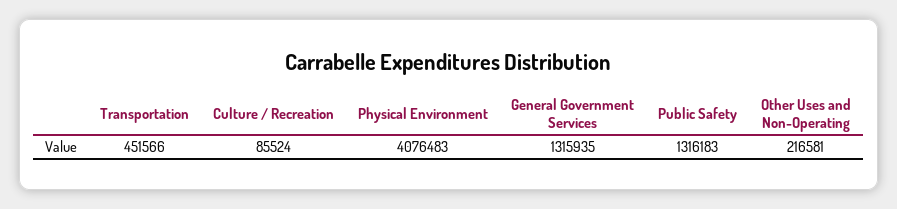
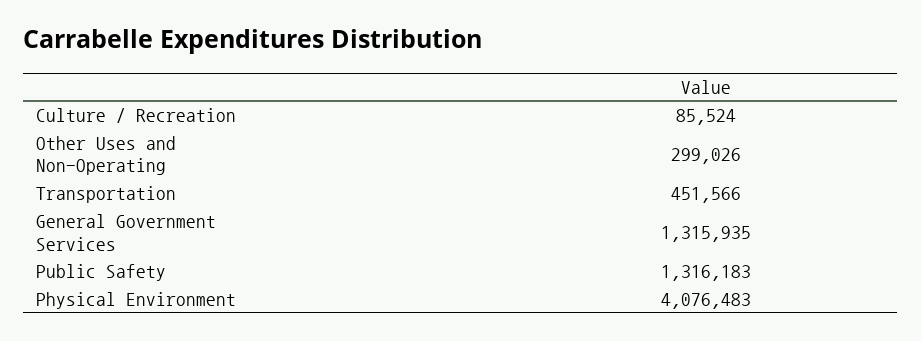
Other Uses and Non-Operating: 216581 -> 299026

